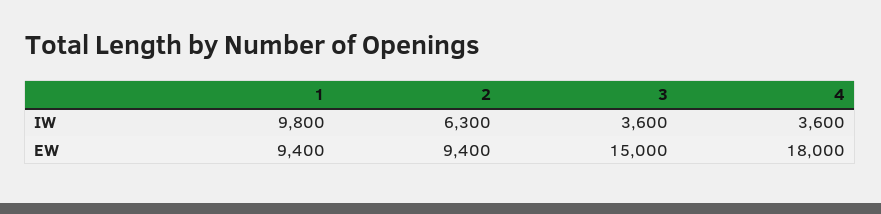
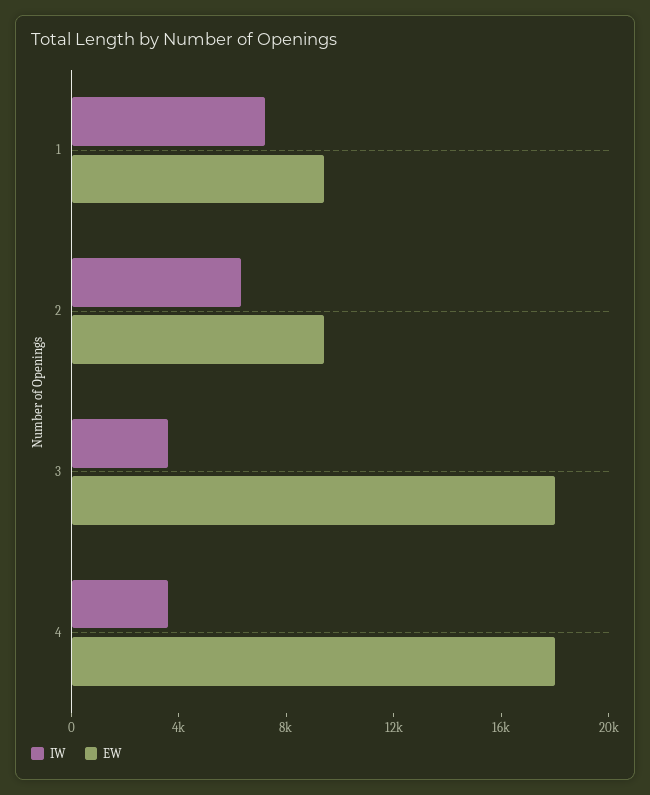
IW, 1: 9800 -> 7000
EW, 3: 15000 -> 18000

